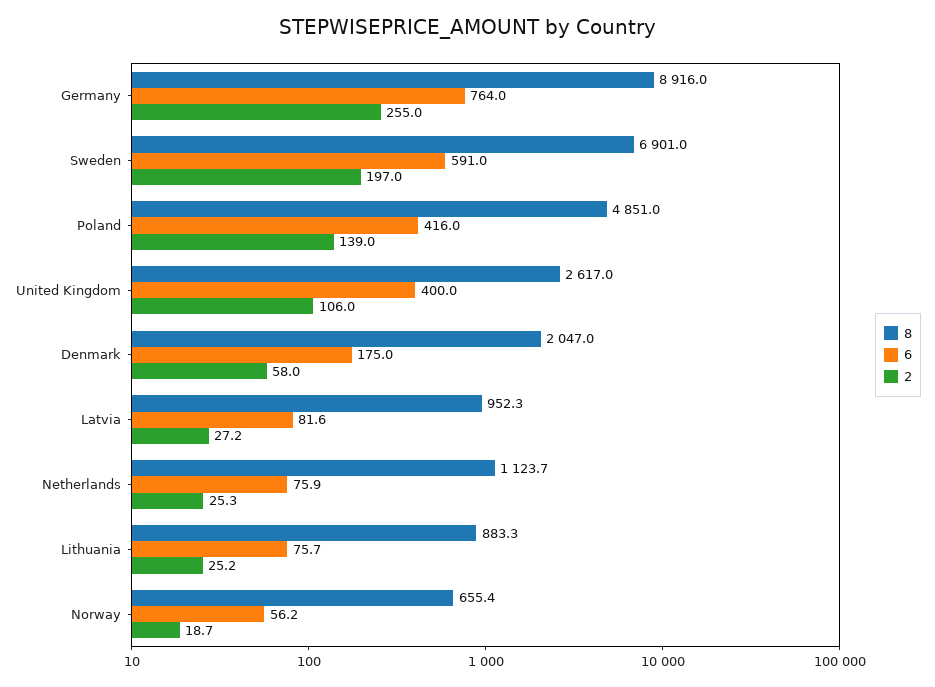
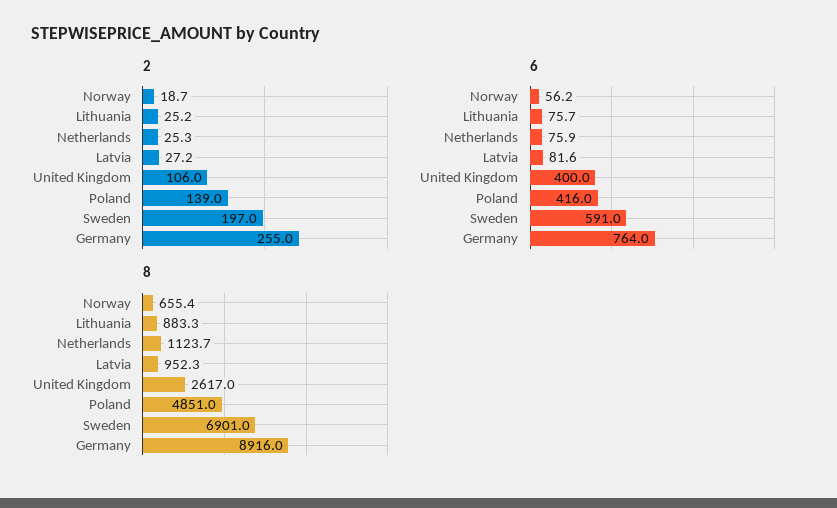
8, Denmark: 2047 -> none
6, Denmark: 175 -> none
2, Denmark: 58 -> none

